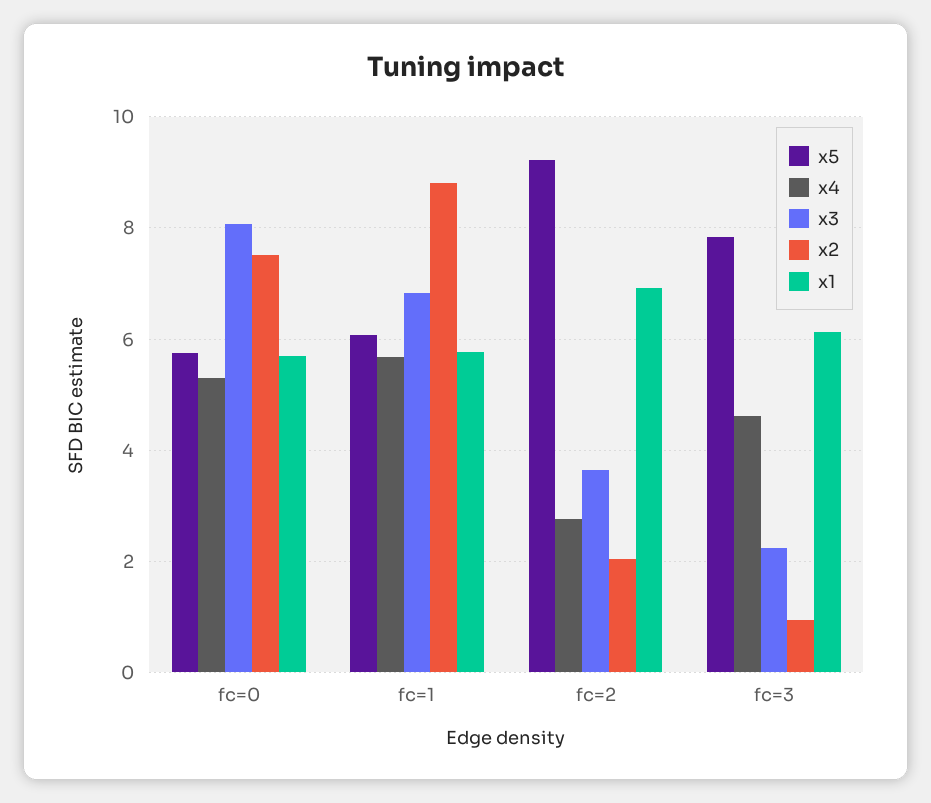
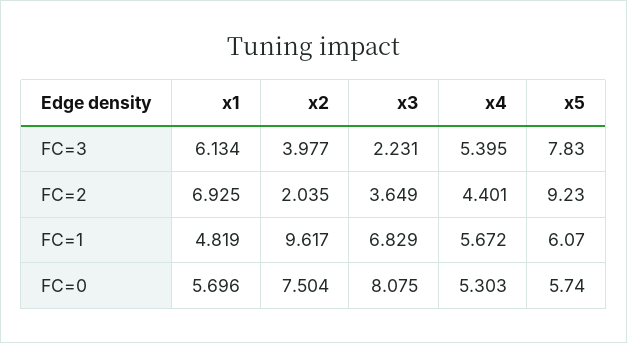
x2, fc=1: 8.8 -> 9.617
x1, fc=1: 5.8 -> 4.819
x4, fc=2: 2.8 -> 4.401
x4, fc=3: 4.6 -> 5.395
x2, fc=3: 1 -> 3.977

